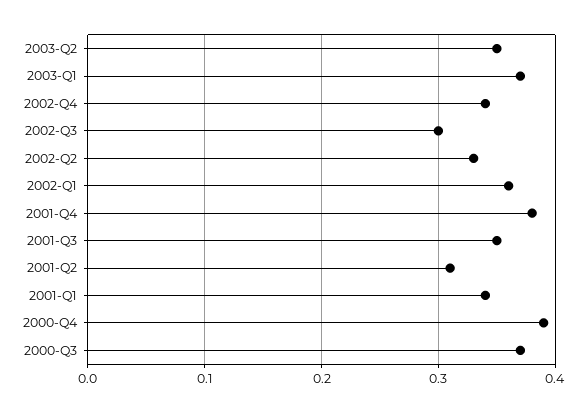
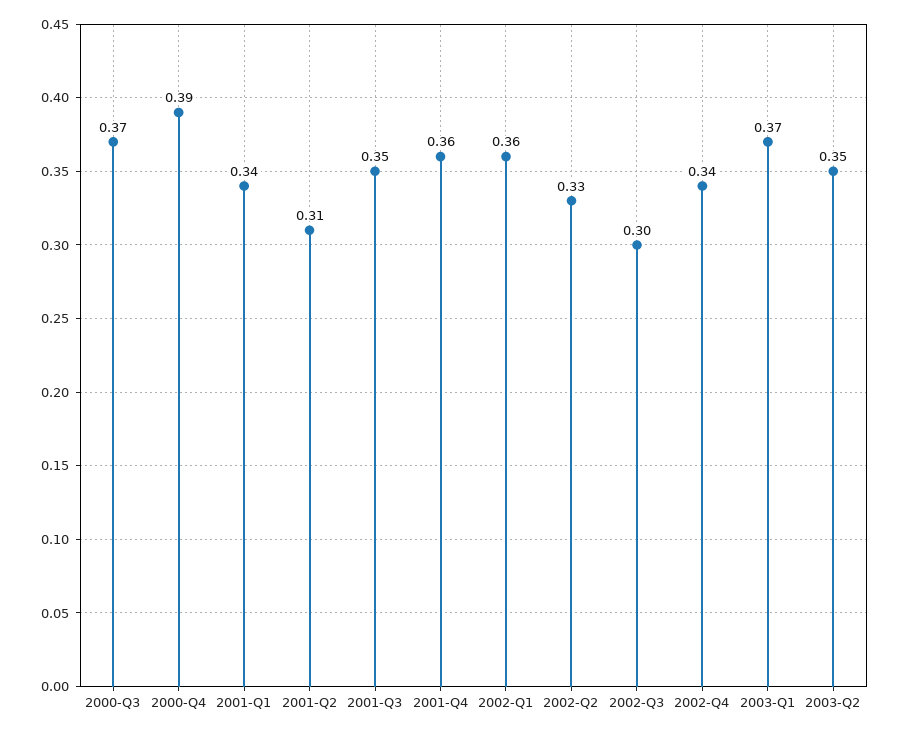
2001-Q4: 0.38 -> 0.36

